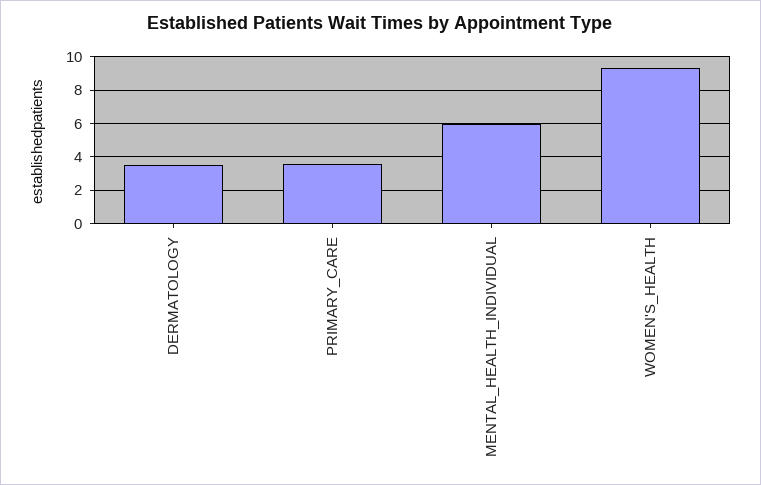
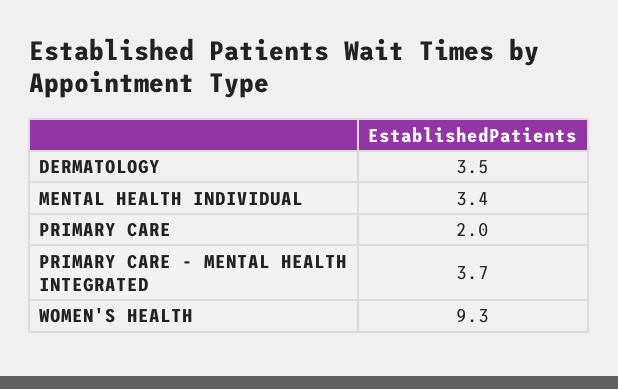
PRIMARY_CARE: 3.5 -> 2
MENTAL_HEALTH_INDIVIDUAL: 6 -> 3.4
PRIMARY CARE - MENTAL HEALTH INTEGRATED: none -> 3.7

